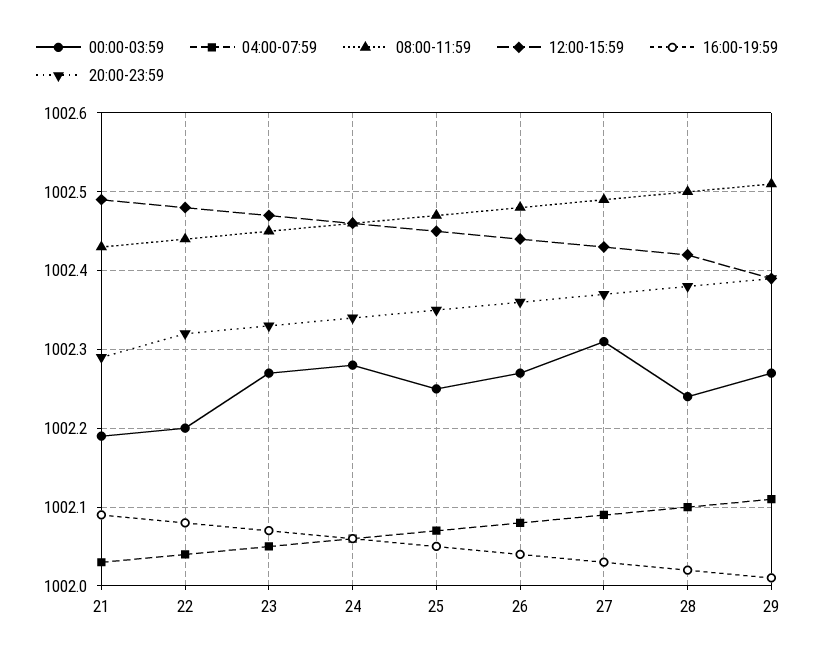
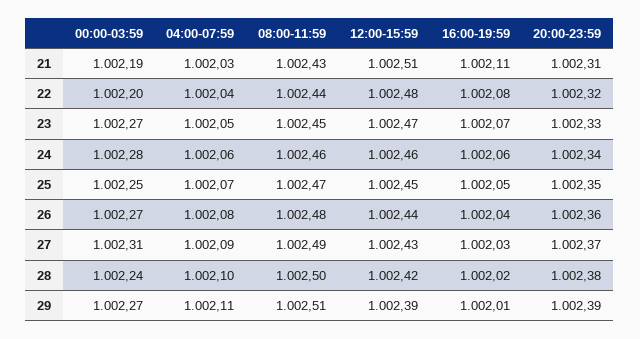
12:00-15:59, 21: 1002.49 -> 1002.51
16:00-19:59, 21: 1002.09 -> 1002.11
20:00-23:59, 21: 1002.29 -> 1002.31

